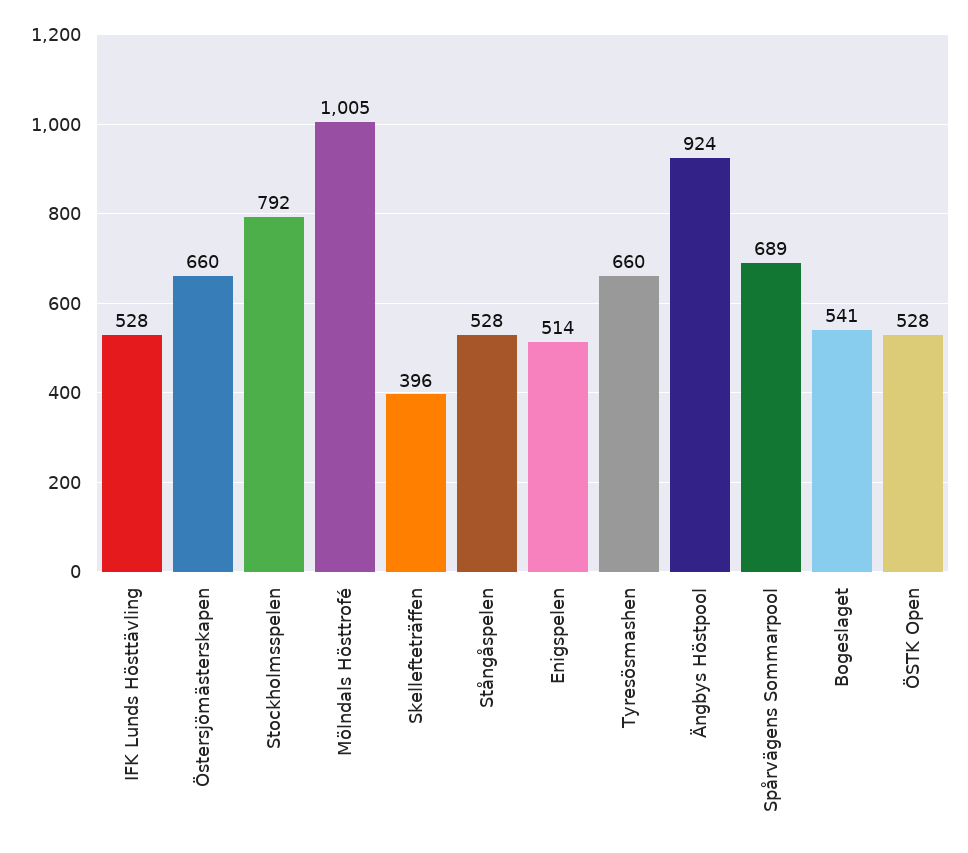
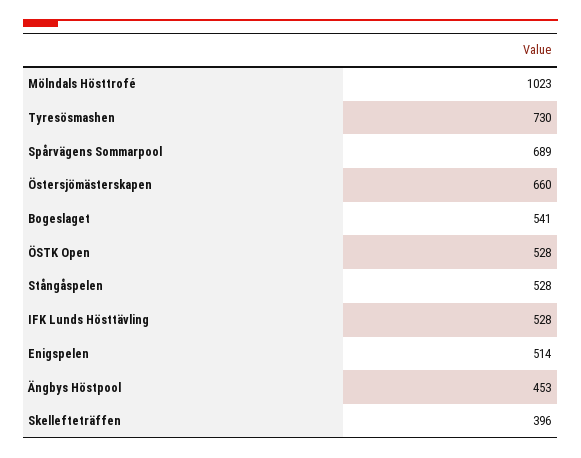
Stockholmsspelen: 792 -> none
Mölndals Hösttrofé: 1005 -> 1023
Tyresösmashen: 660 -> 730
Ängbys Höstpool: 924 -> 453

